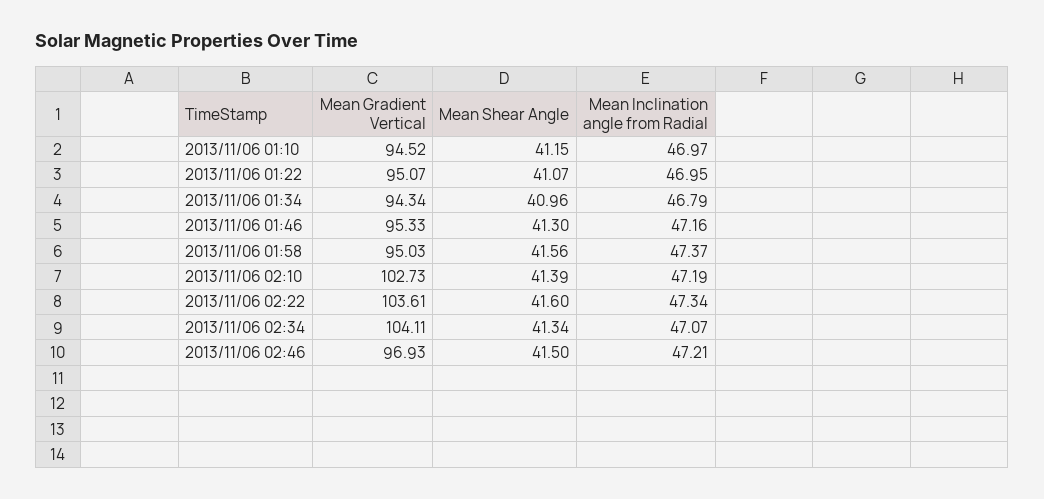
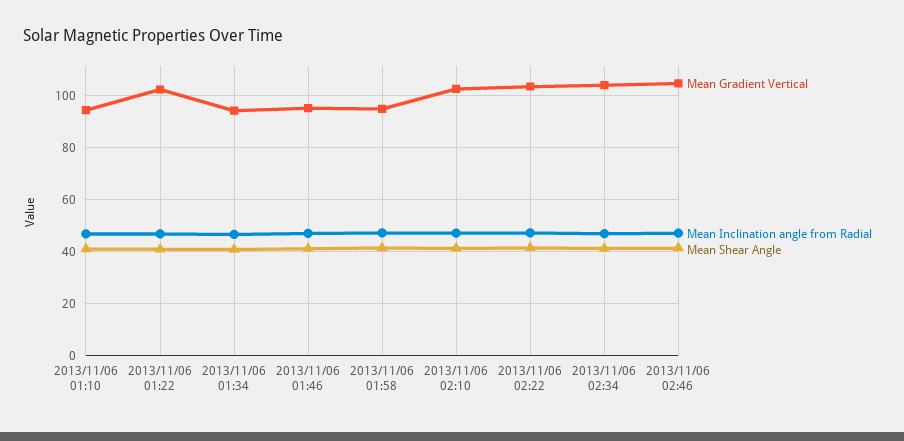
Mean Gradient Vertical, 2013/11/06 01:22: 95.07 -> 102.5
Mean Gradient Vertical, 2013/11/06 02:46: 96.93 -> 105

